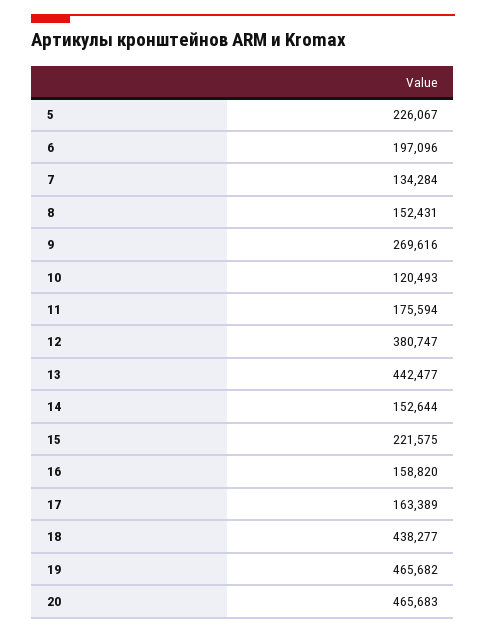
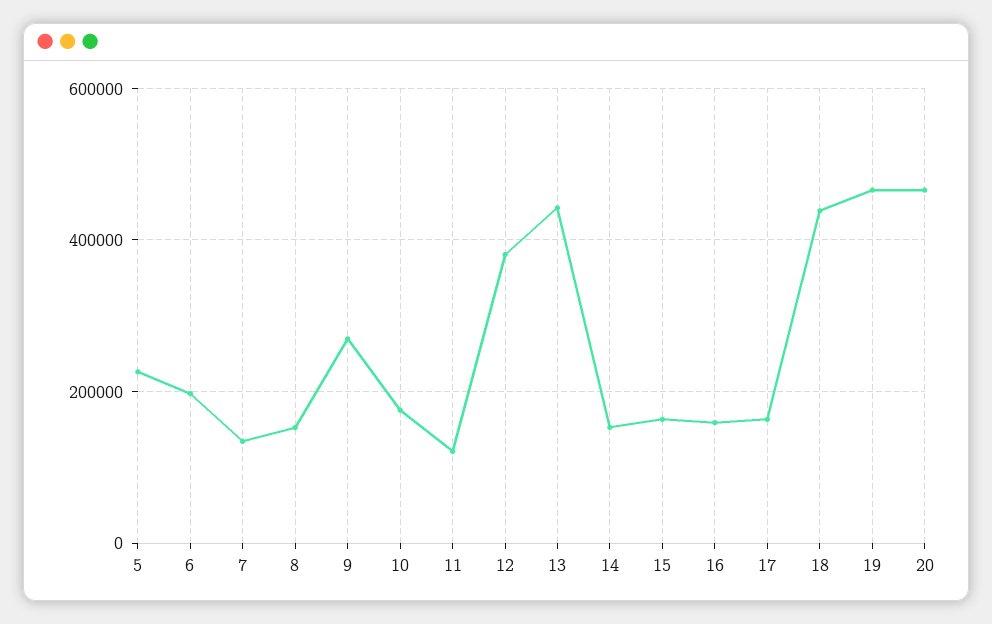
10: 120493 -> 180000
11: 175594 -> 120000
15: 221575 -> 160000

